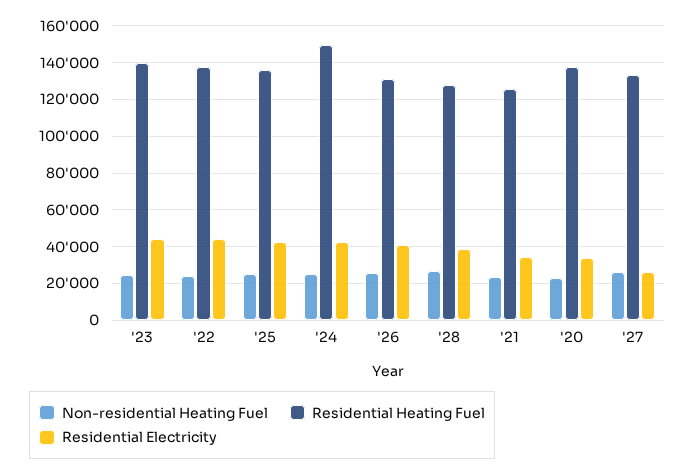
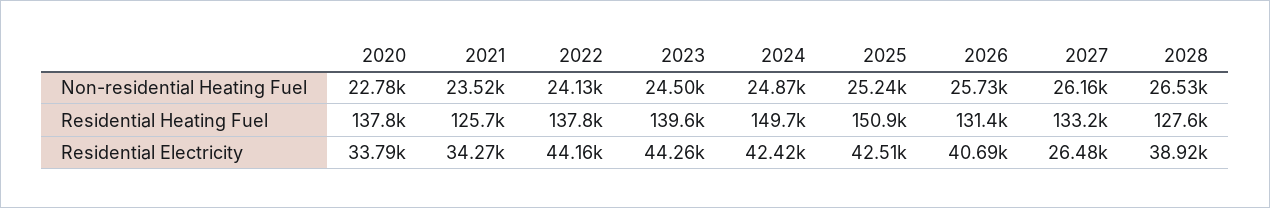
Residential Heating Fuel, '25: 135000 -> 150900

